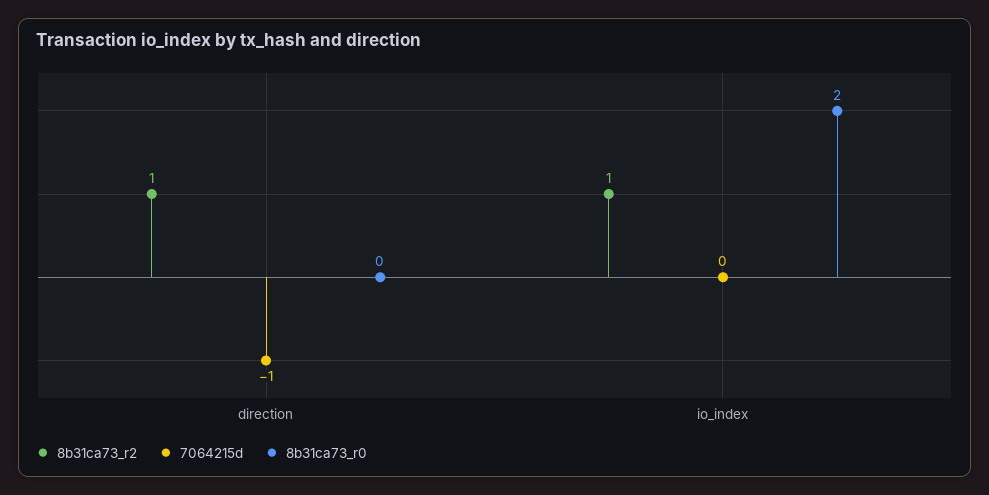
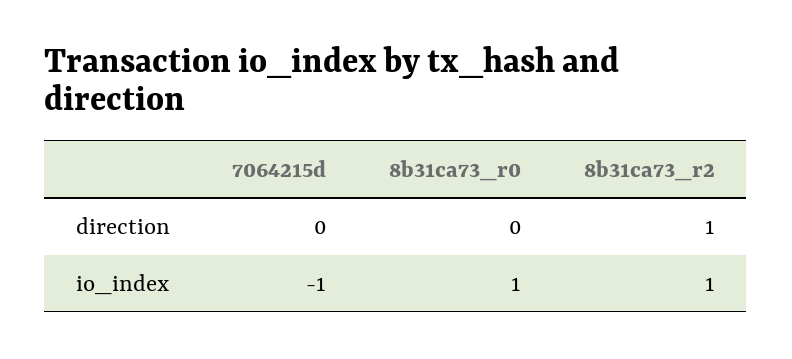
7064215d, direction: -1 -> 0
7064215d, io_index: 0 -> -1
8b31ca73_r0, io_index: 2 -> 1

